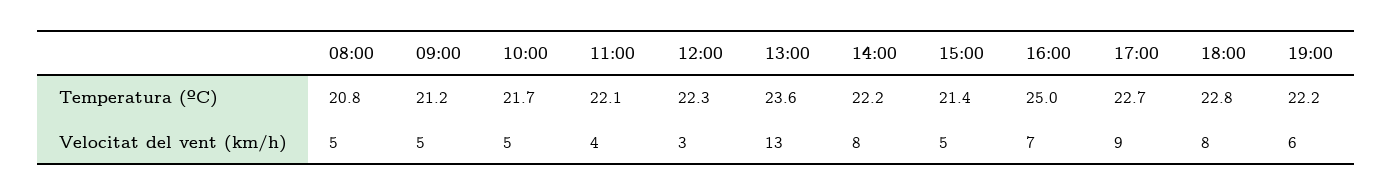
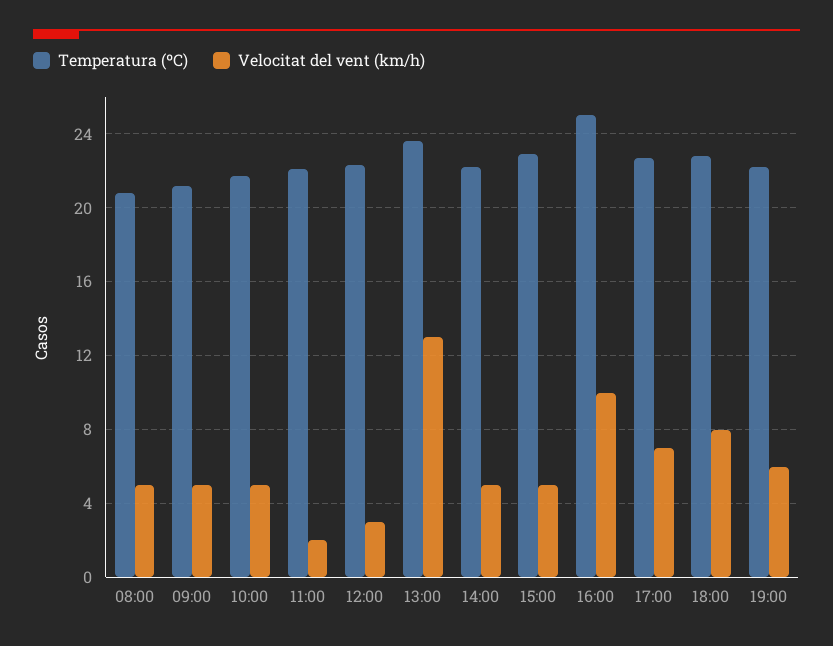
Temperatura (ºC), 15:00: 21.4 -> 23
Velocitat del vent (km/h), 11:00: 4 -> 2
Velocitat del vent (km/h), 14:00: 8 -> 5
Velocitat del vent (km/h), 16:00: 7 -> 10
Velocitat del vent (km/h), 17:00: 9 -> 7

